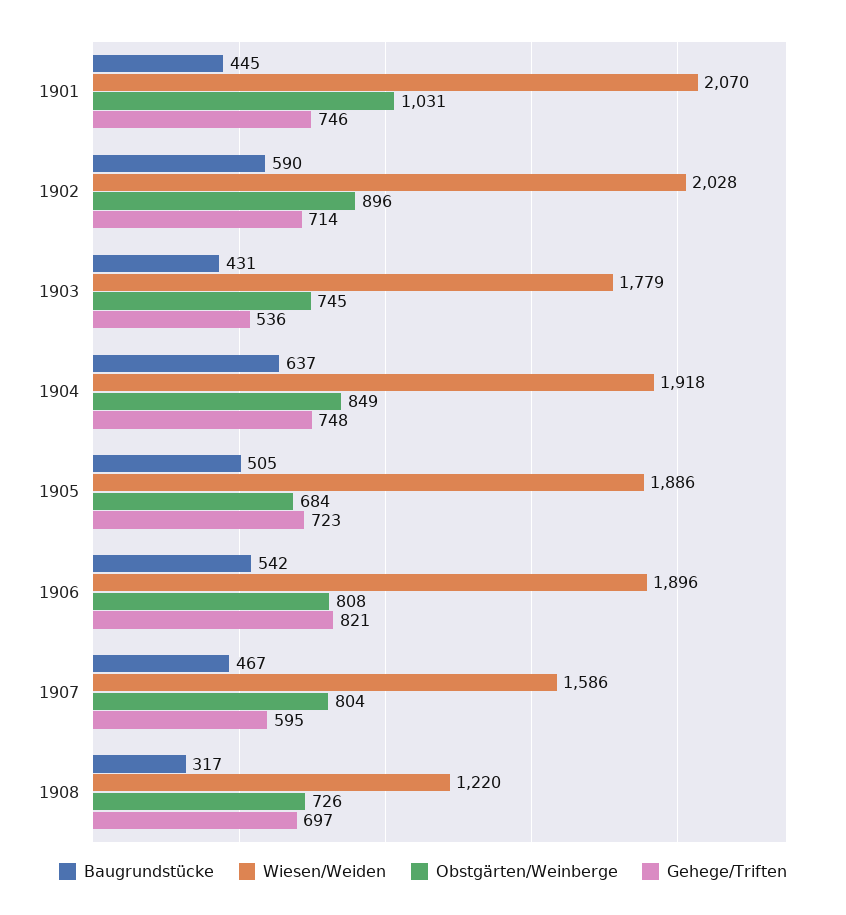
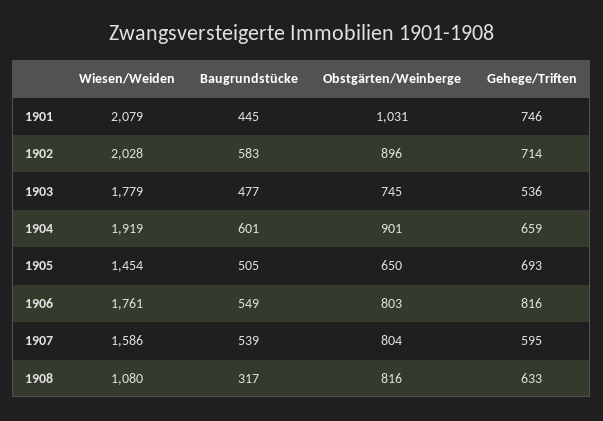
Wiesen/Weiden, 1901: 2070 -> 2079
Baugrundstücke, 1902: 590 -> 583
Baugrundstücke, 1903: 431 -> 477
Baugrundstücke, 1904: 637 -> 601
Wiesen/Weiden, 1904: 1918 -> 1919
Obstgärten/Weinberge, 1904: 849 -> 901
Gehege/Triften, 1904: 748 -> 659
Wiesen/Weiden, 1905: 1886 -> 1454
Obstgärten/Weinberge, 1905: 684 -> 650
Gehege/Triften, 1905: 723 -> 693
Baugrundstücke, 1906: 542 -> 549
Wiesen/Weiden, 1906: 1896 -> 1761
Obstgärten/Weinberge, 1906: 808 -> 803
Gehege/Triften, 1906: 821 -> 816
Baugrundstücke, 1907: 467 -> 539
Wiesen/Weiden, 1908: 1220 -> 1080
Obstgärten/Weinberge, 1908: 726 -> 816
Gehege/Triften, 1908: 697 -> 633

